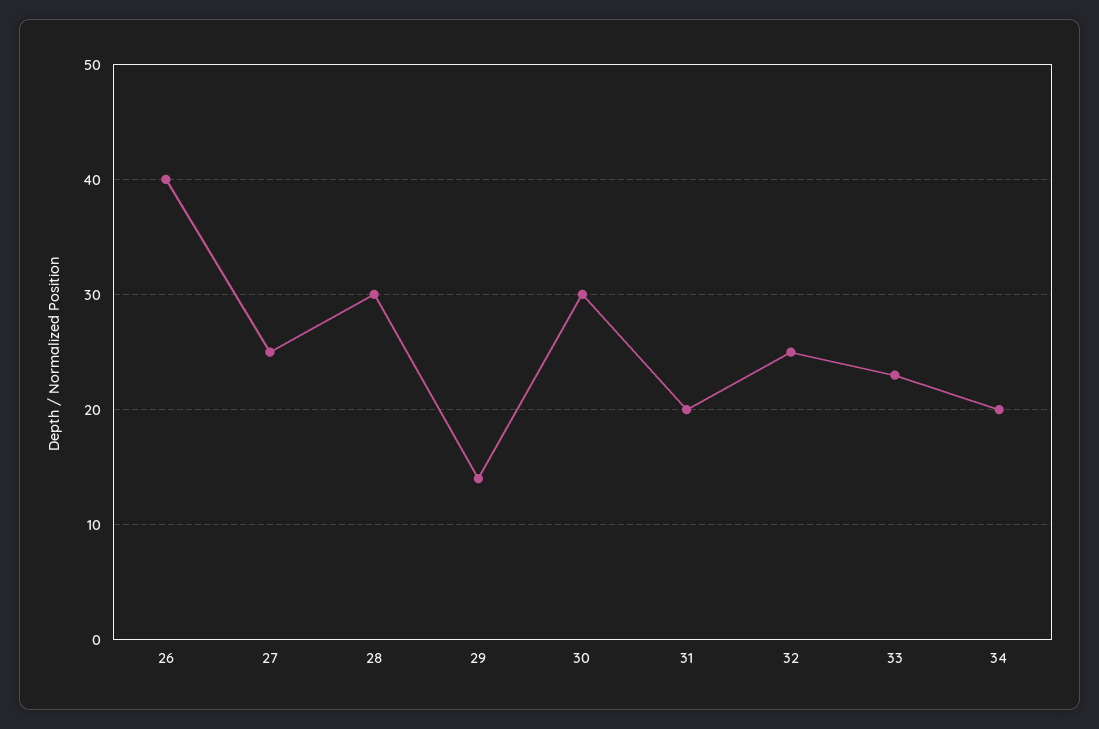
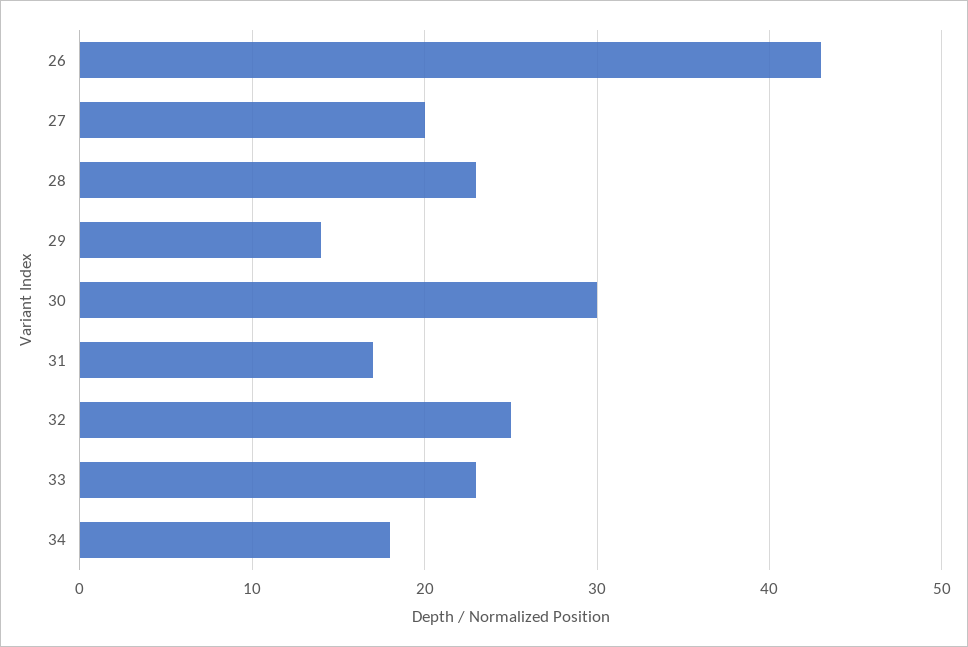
26: 40 -> 43
27: 25 -> 20
28: 30 -> 23
31: 20 -> 17
34: 20 -> 18

